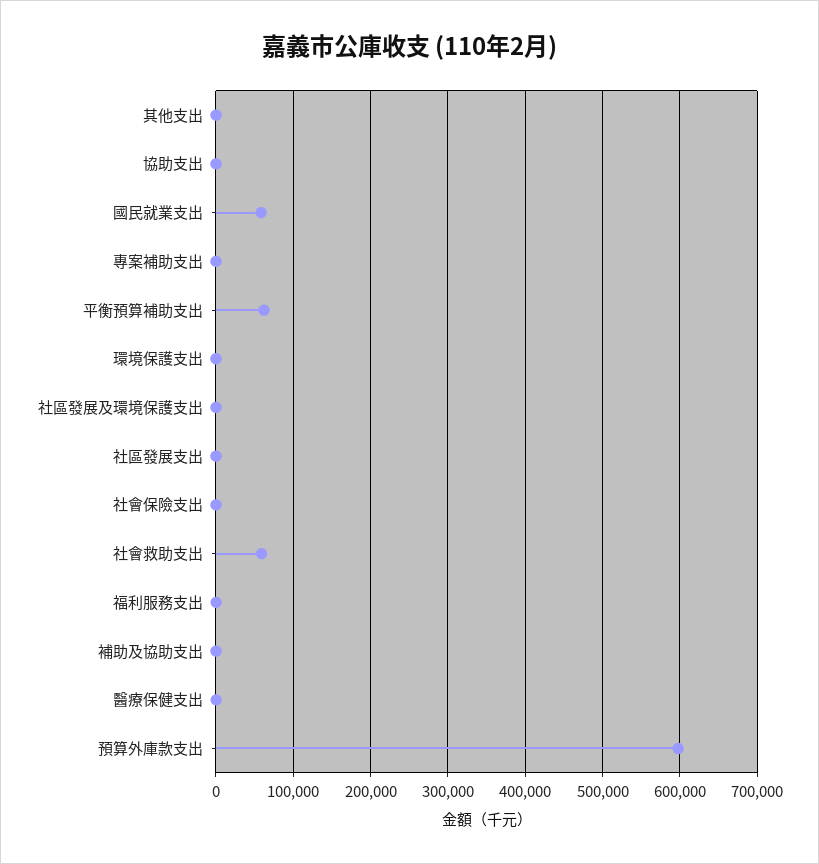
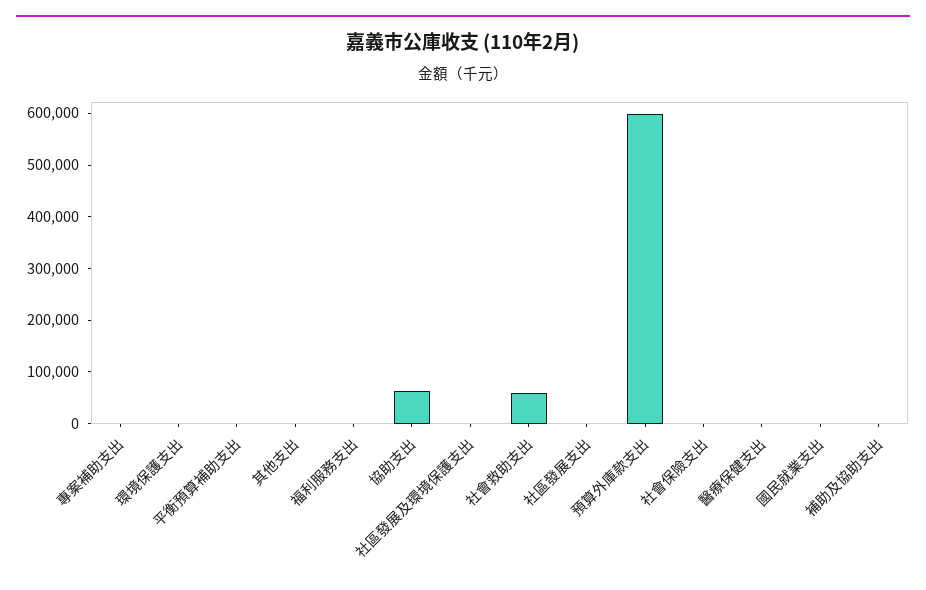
協助支出: 0 -> 60000
國民就業支出: 60000 -> 0
平衡預算補助支出: 60000 -> 0

